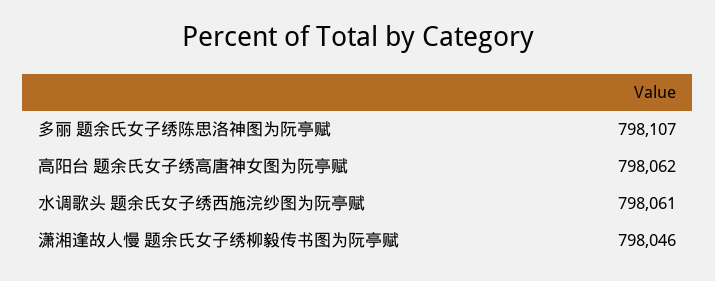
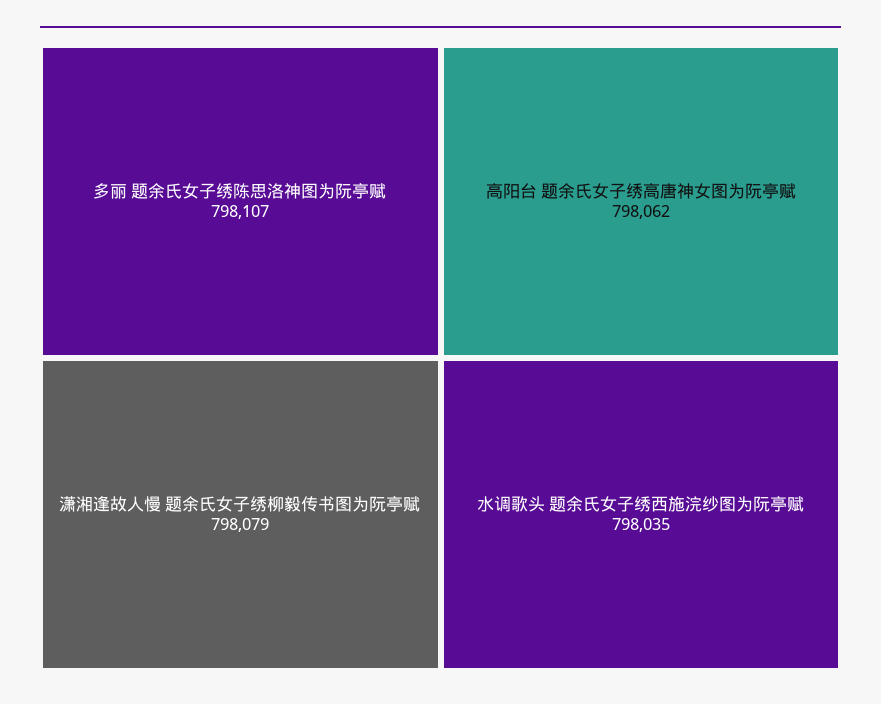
水调歌头 题余氏女子绣西施浣纱图为阮亭赋: 798061 -> 798035
潇湘逢故人慢 题余氏女子绣柳毅传书图为阮亭赋: 798046 -> 798079

